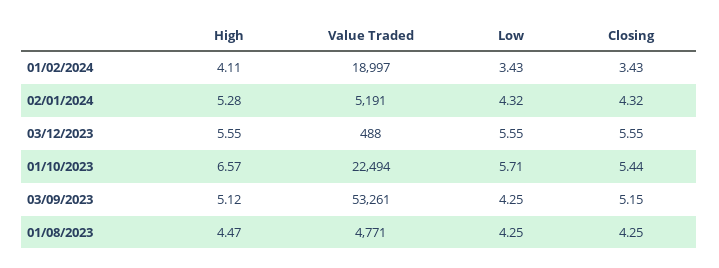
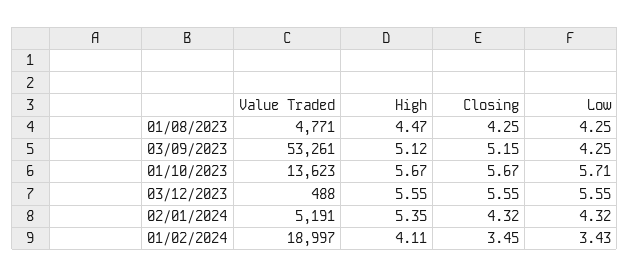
Closing, 01/02/2024: 3.43 -> 3.45
High, 02/01/2024: 5.28 -> 5.35
High, 01/10/2023: 6.57 -> 5.67
Value Traded, 01/10/2023: 22494 -> 13623
Closing, 01/10/2023: 5.44 -> 5.67

